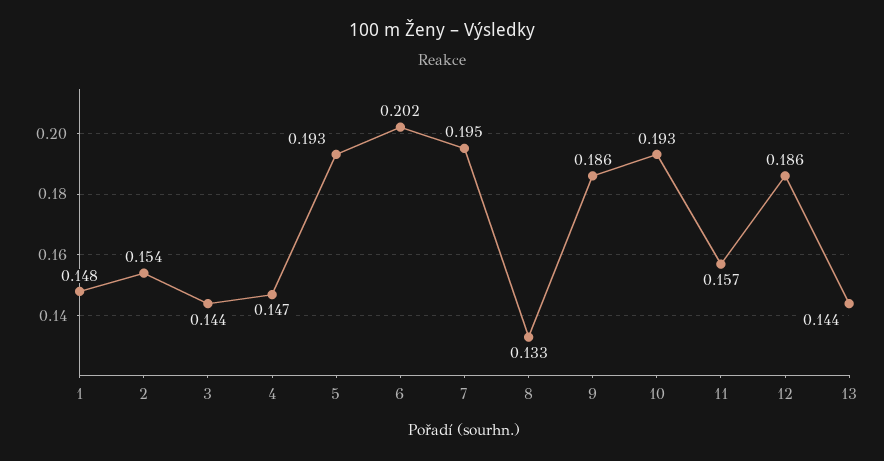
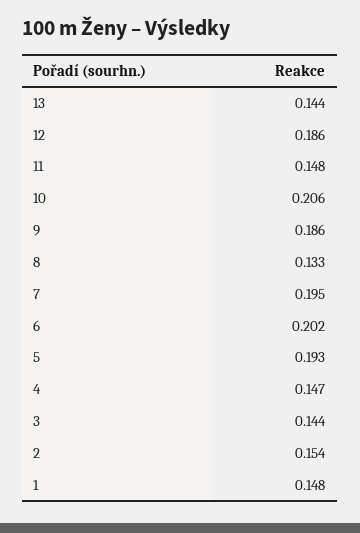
10: 0.193 -> 0.206
11: 0.157 -> 0.148

